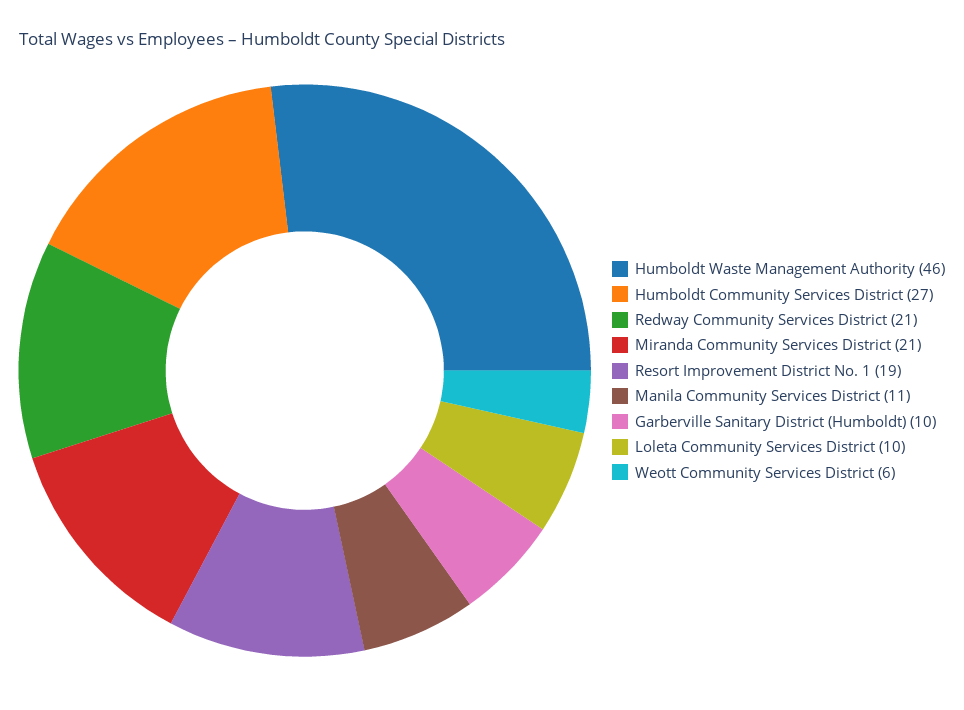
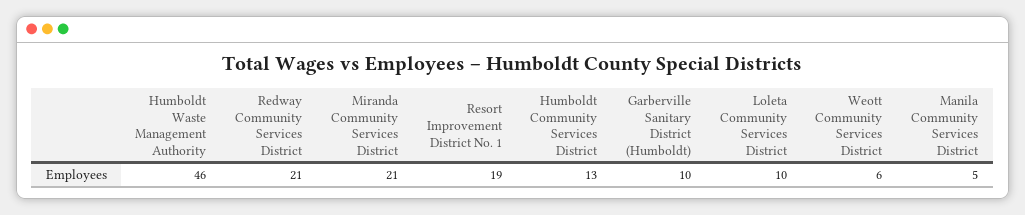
Humboldt Community Services District: 27 -> 13
Manila Community Services District: 11 -> 5

